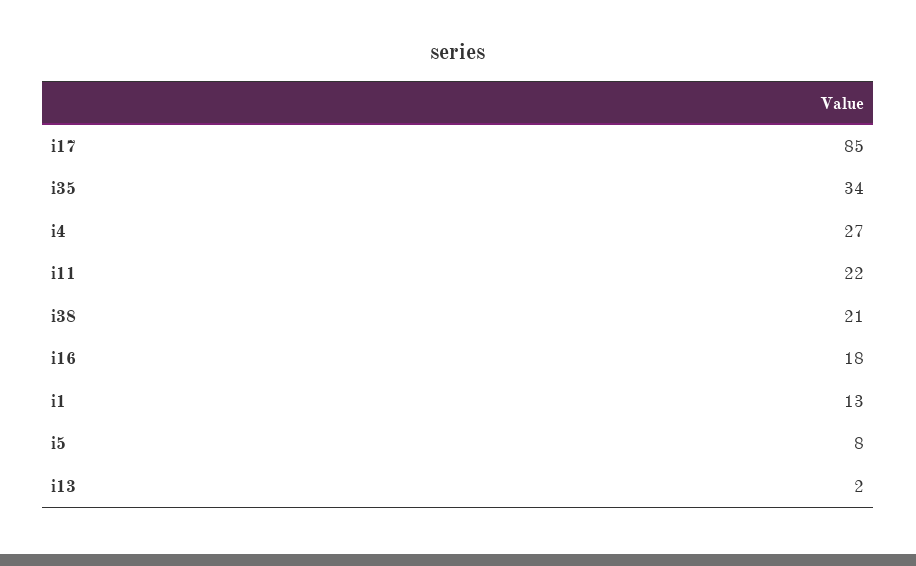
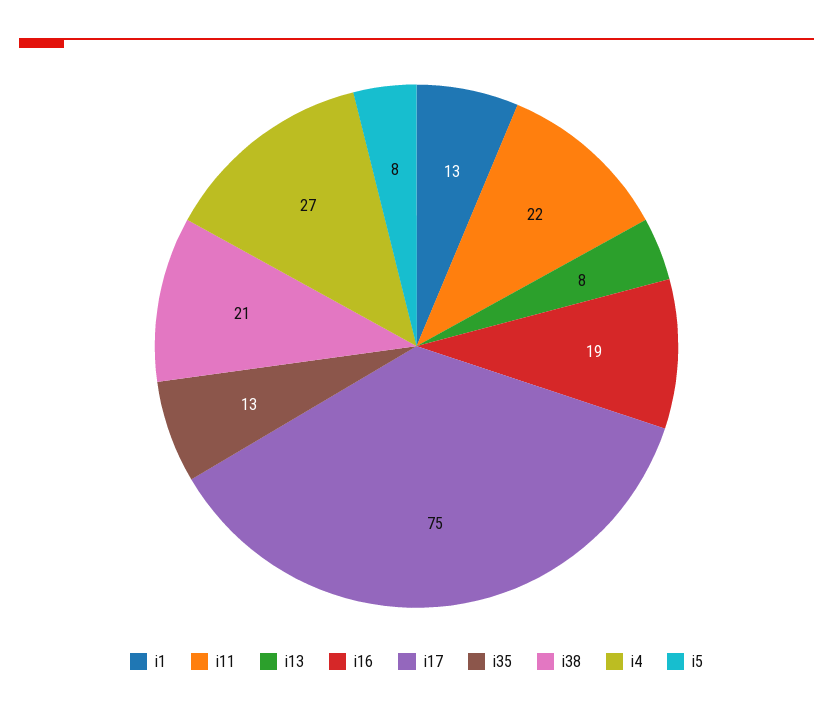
i17: 85 -> 75
i35: 34 -> 13
i16: 18 -> 19
i13: 2 -> 8

